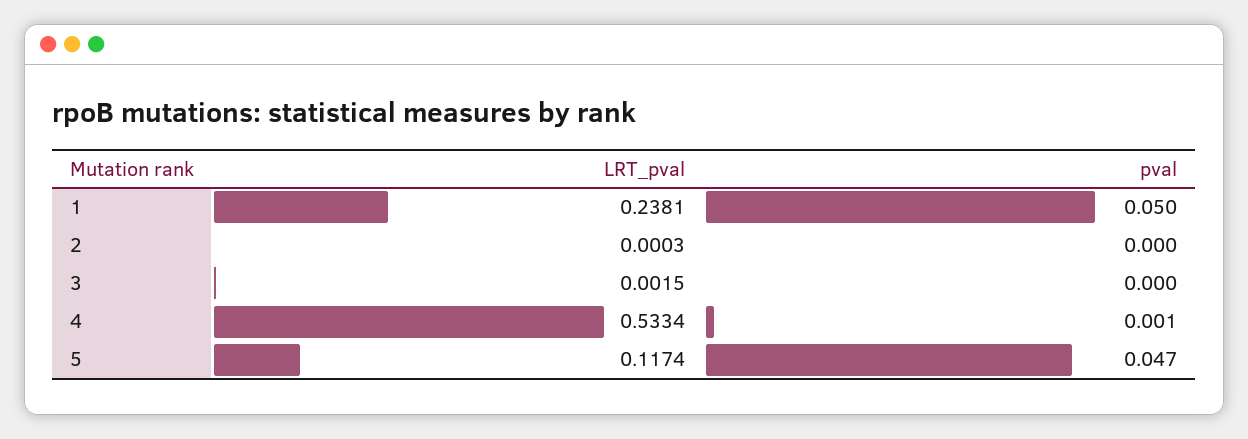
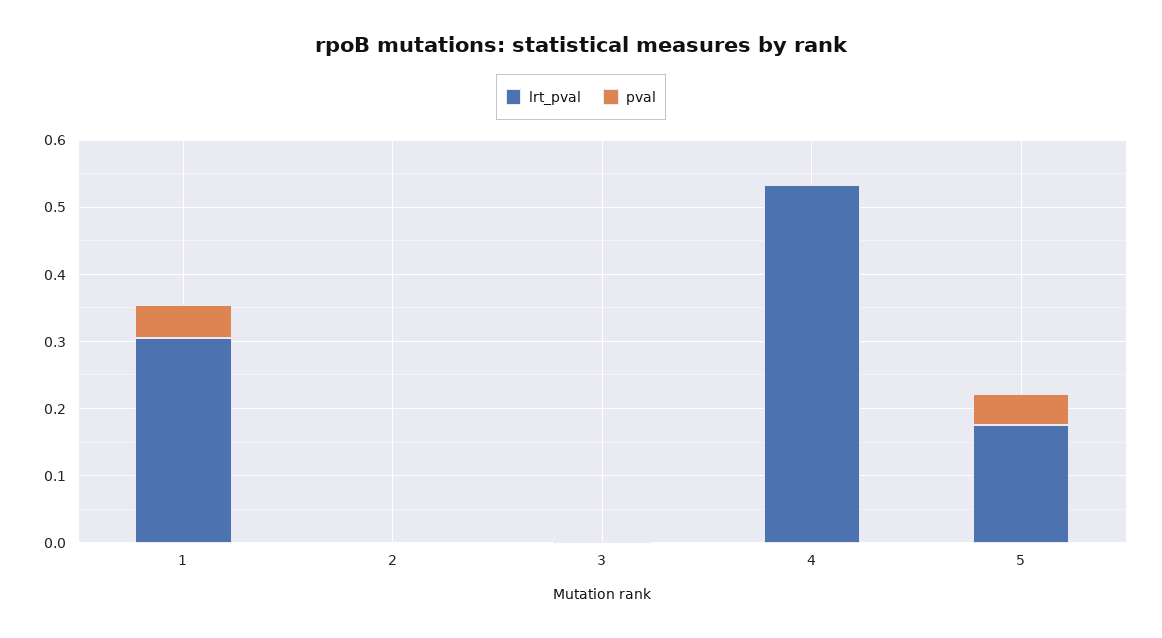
LRT_pval, 1: 0.2381 -> 0.3
LRT_pval, 5: 0.1174 -> 0.18

